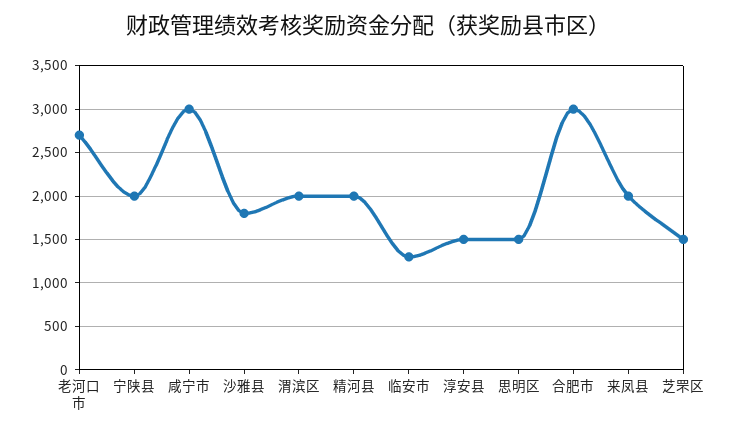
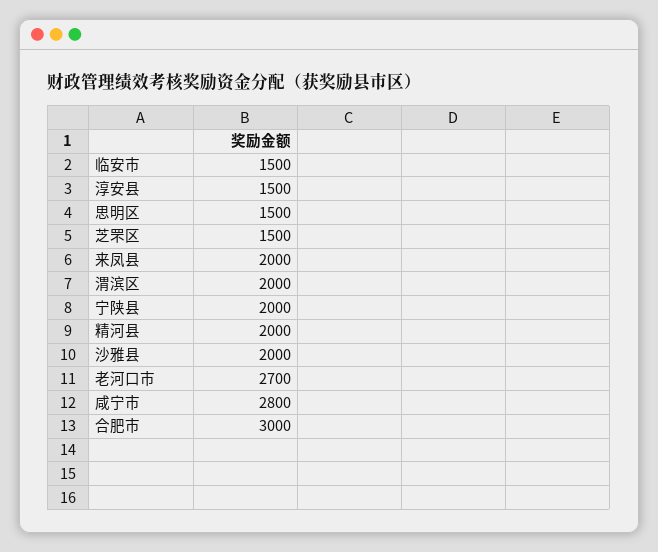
咸宁市: 3000 -> 2800
沙雅县: 1800 -> 2000
临安市: 1300 -> 1500

